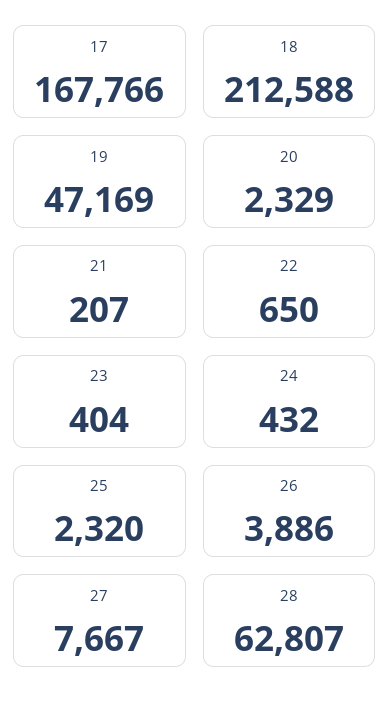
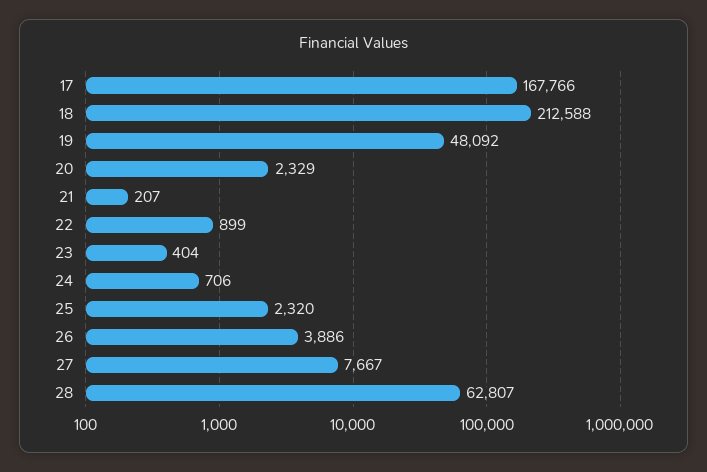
19: 47169 -> 48092
22: 650 -> 899
24: 432 -> 706

